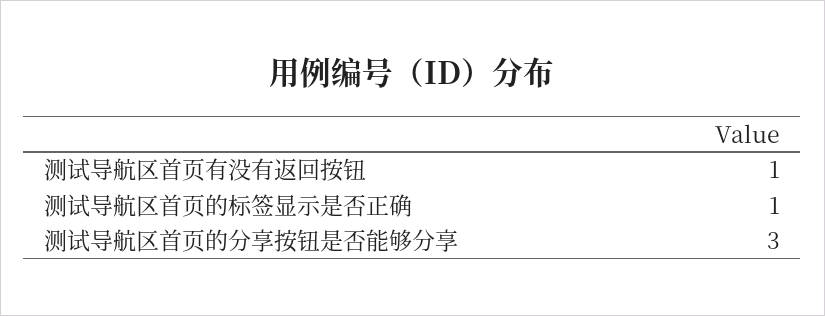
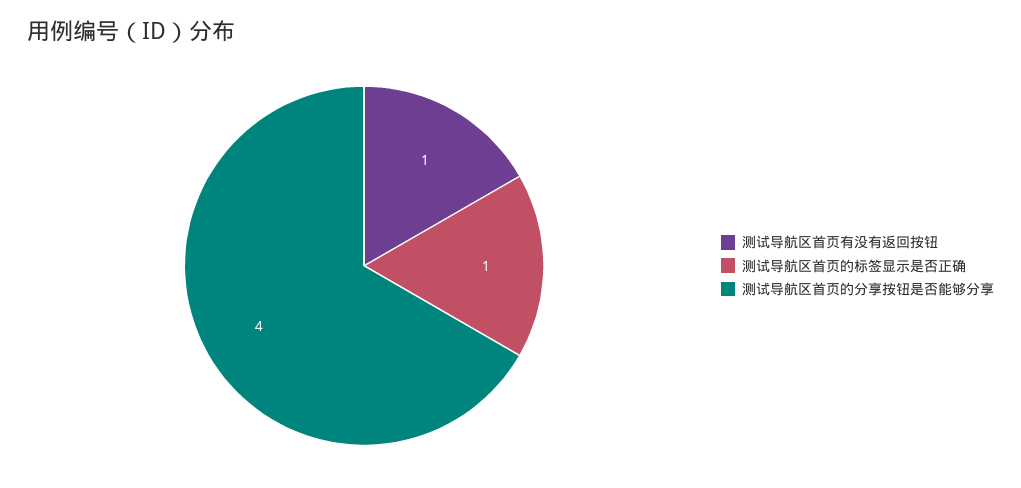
测试导航区首页的分享按钮是否能够分享: 3 -> 4

